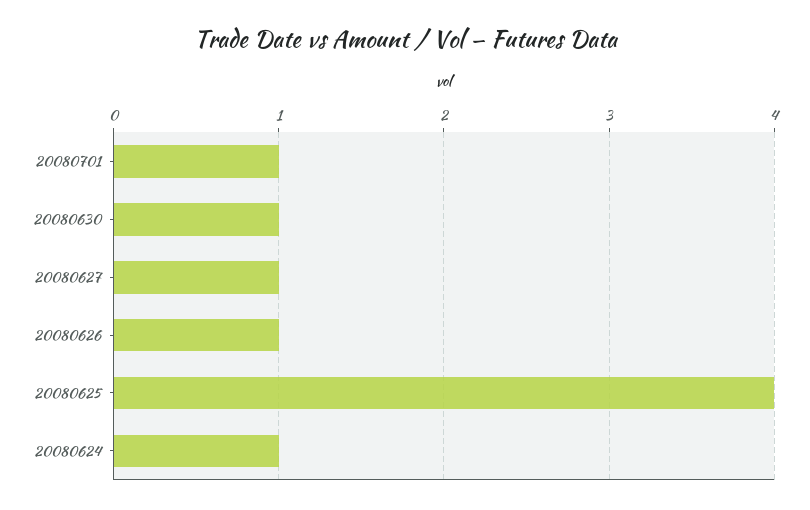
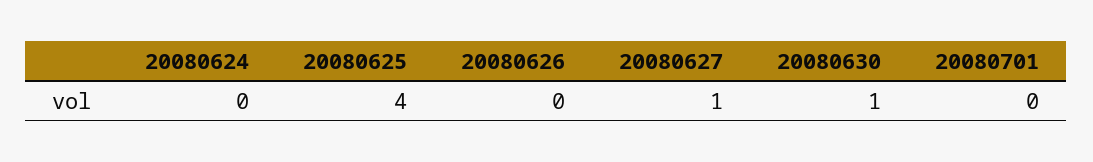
20080701: 1 -> 0
20080626: 1 -> 0
20080624: 1 -> 0

